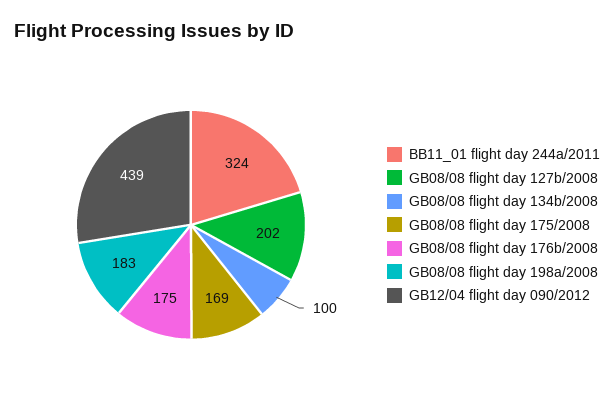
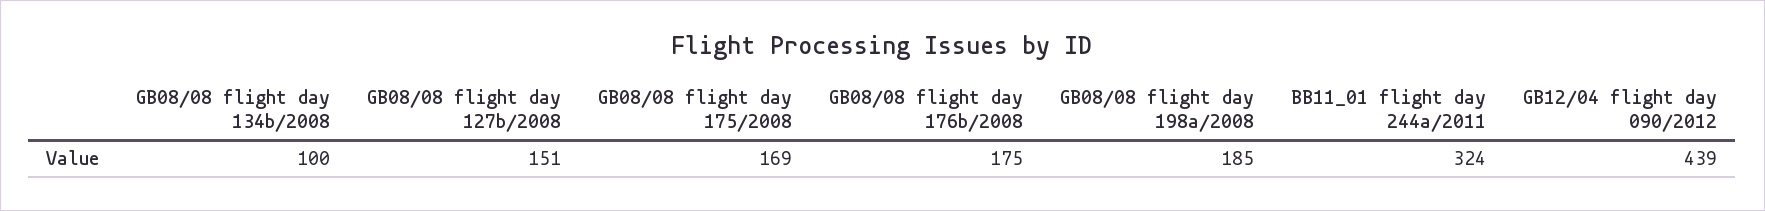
GB08/08 flight day 127b/2008: 202 -> 151
GB08/08 flight day 198a/2008: 183 -> 185

